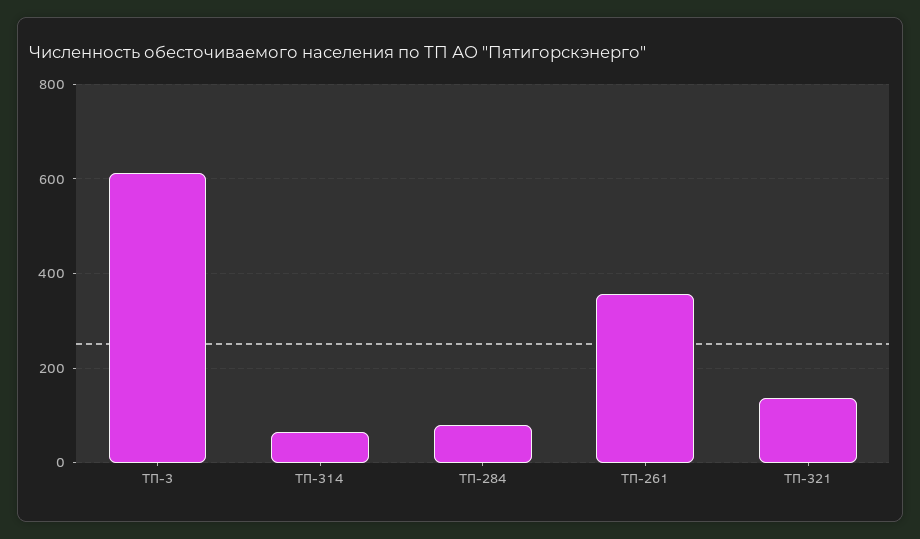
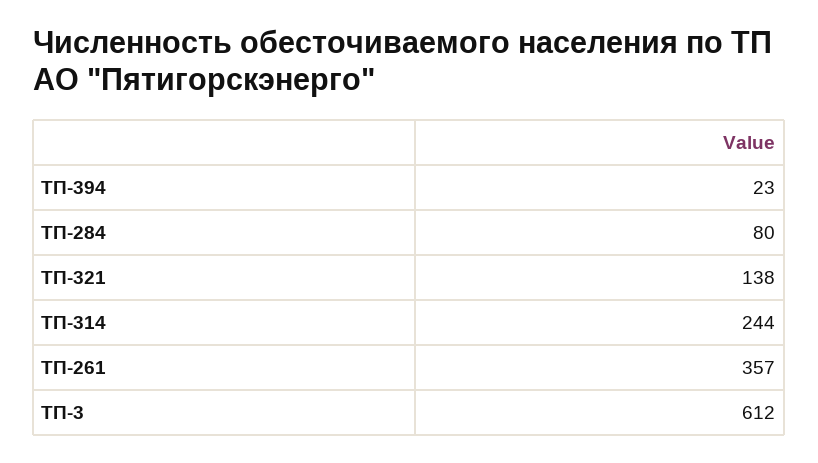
ТП-314: 60 -> 244
ТП-394: none -> 23

